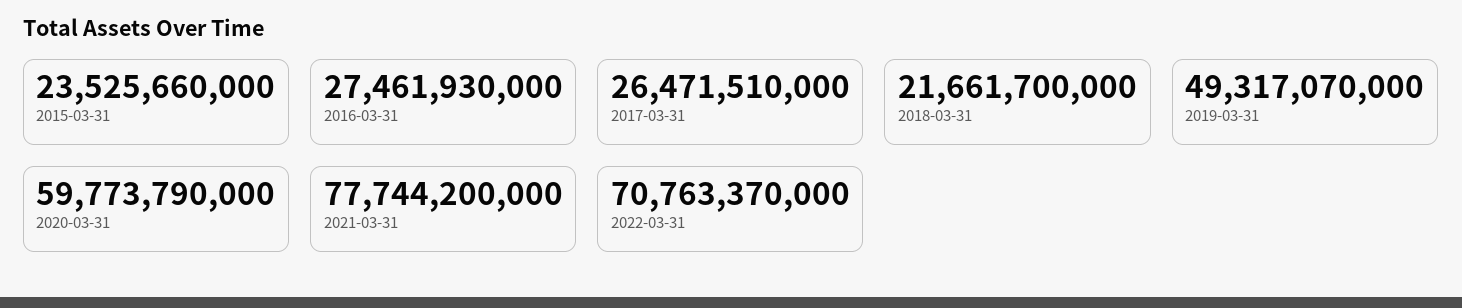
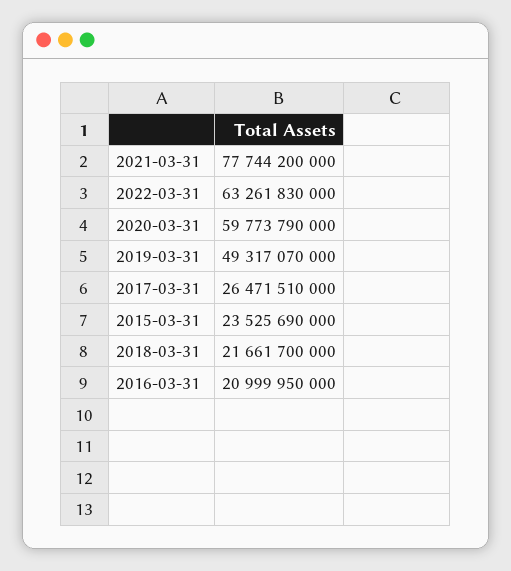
2015-03-31: 23525660000 -> 23525690000
2016-03-31: 27461930000 -> 20999950000
2022-03-31: 70763370000 -> 63261830000

